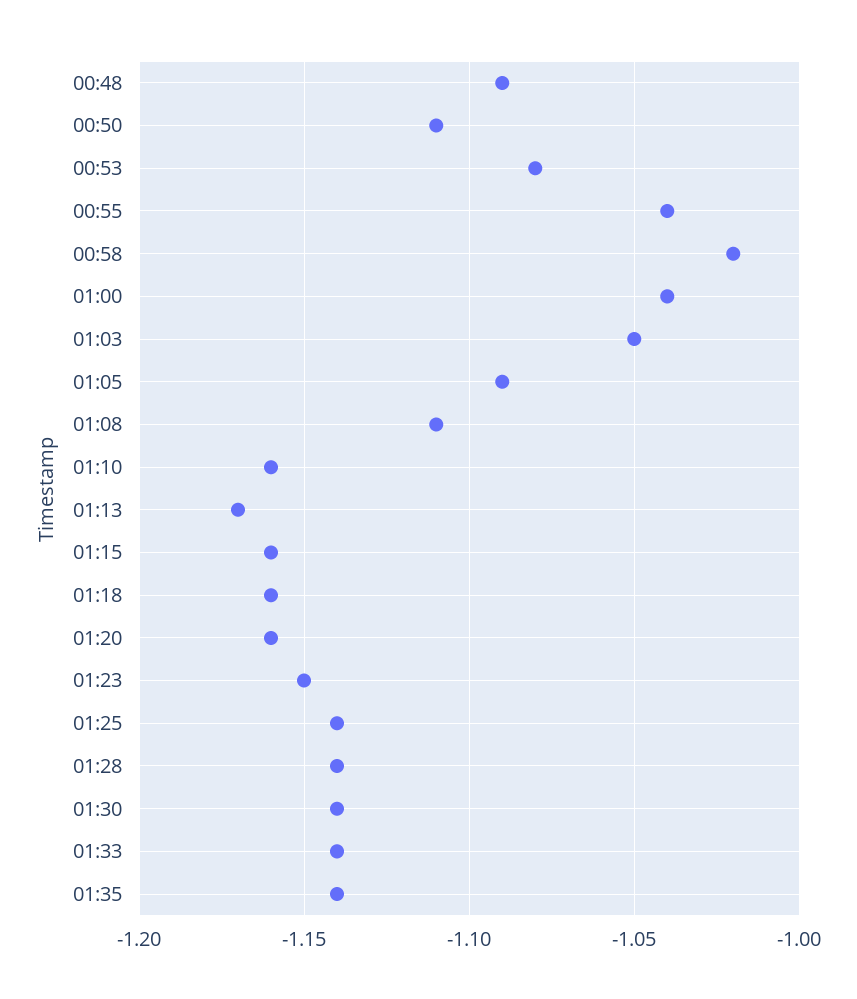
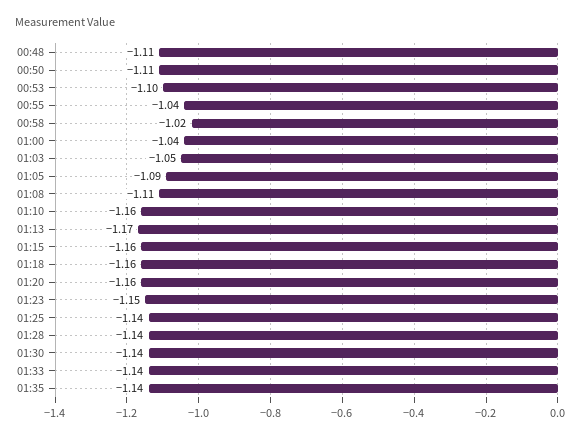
00:48: -1.09 -> -1.11
00:53: -1.08 -> -1.1

